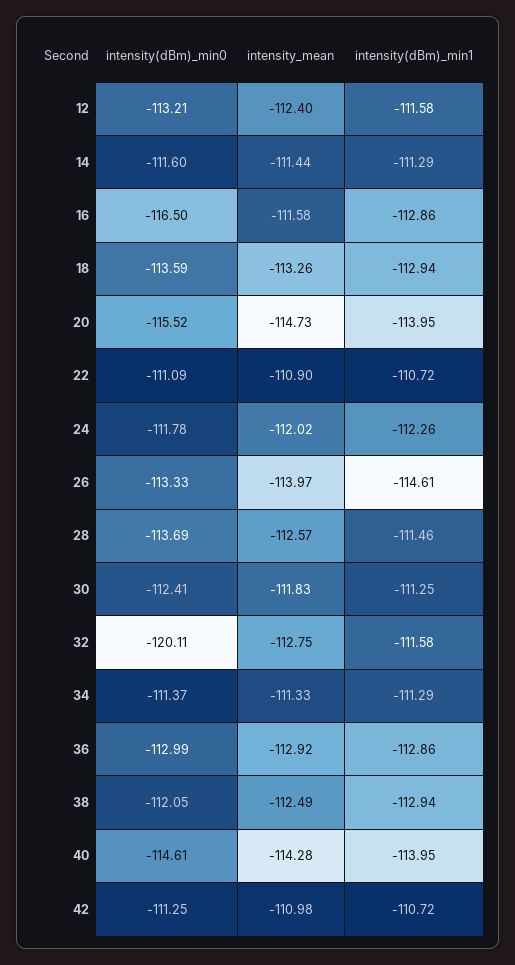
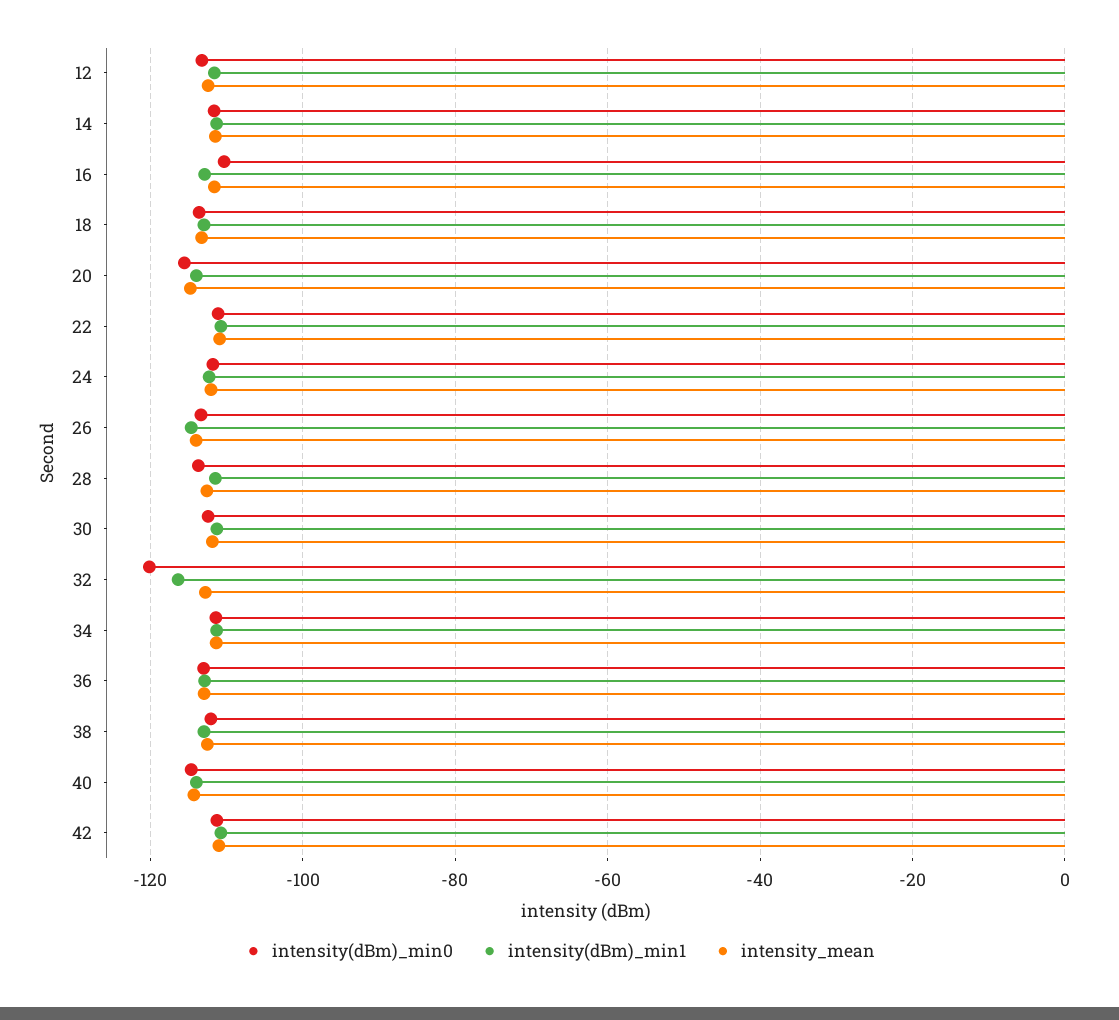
intensity(dBm)_min0, 16: -116.5 -> -110
intensity(dBm)_min1, 32: -111.58 -> -116

